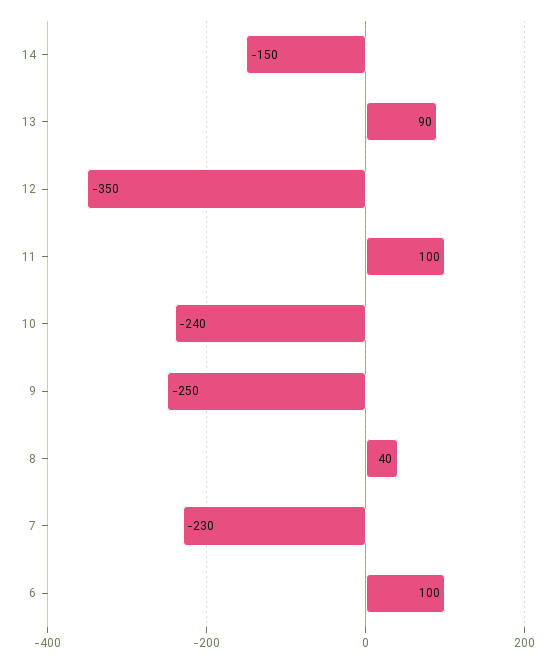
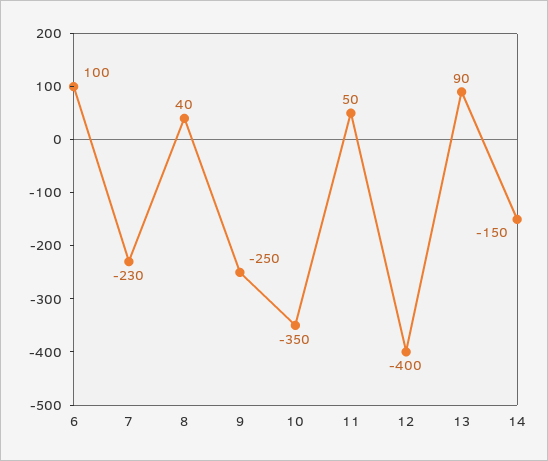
12: -350 -> -400
11: 100 -> 50
10: -240 -> -350

